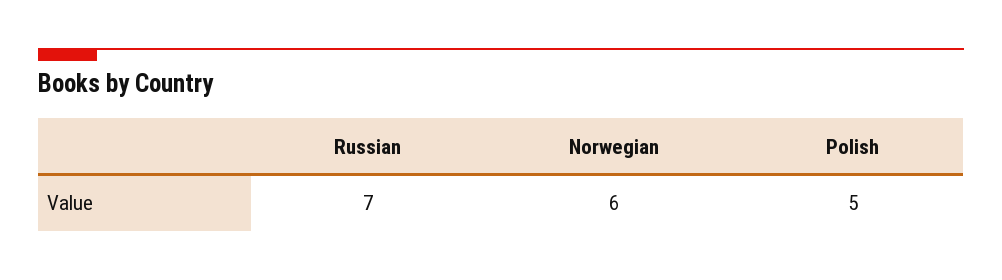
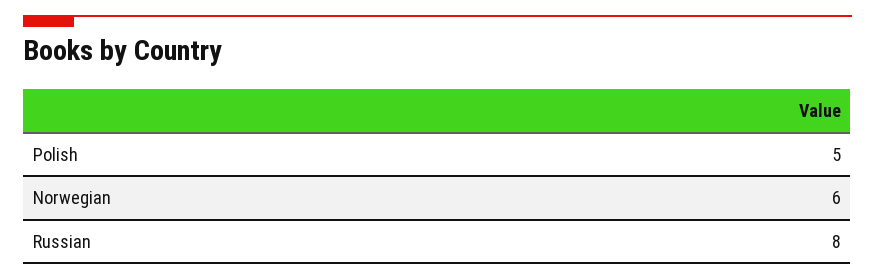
Russian: 7 -> 8

